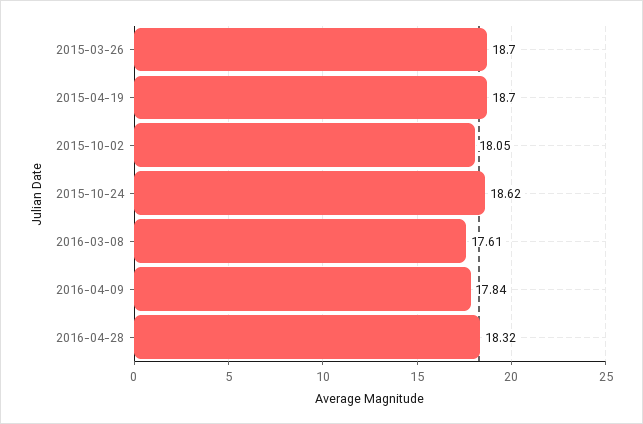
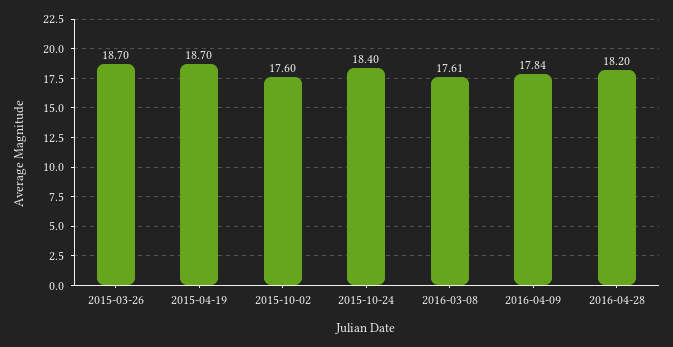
2015-10-02: 18.05 -> 17.6
2015-10-24: 18.62 -> 18.4
2016-04-28: 18.32 -> 18.2

